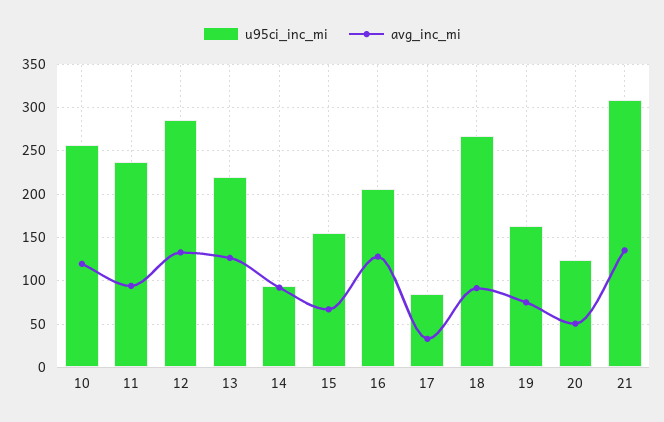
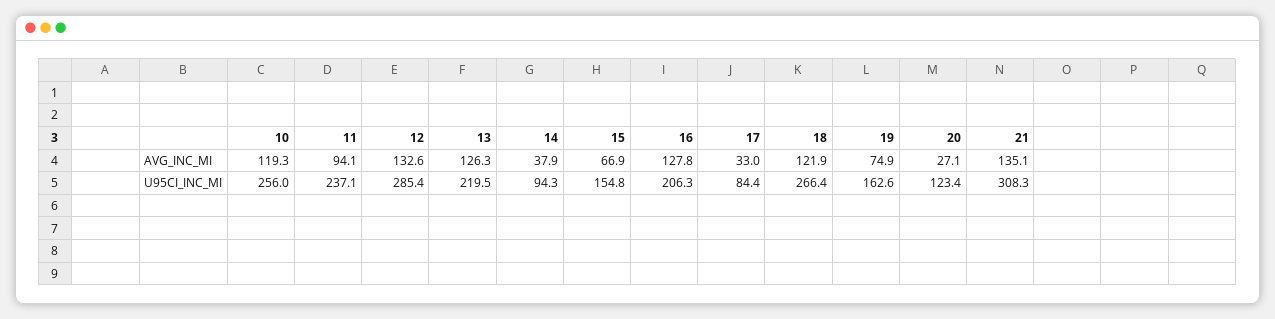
avg_inc_mi, 14: 90 -> 37.9
avg_inc_mi, 18: 90 -> 121.9
avg_inc_mi, 20: 50 -> 27.1

